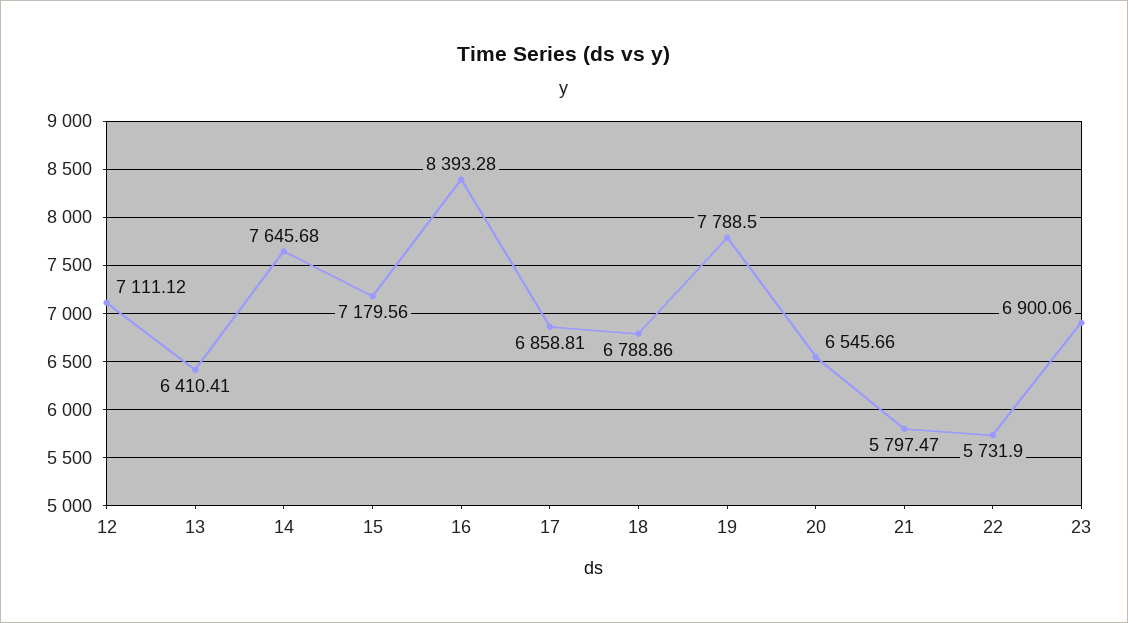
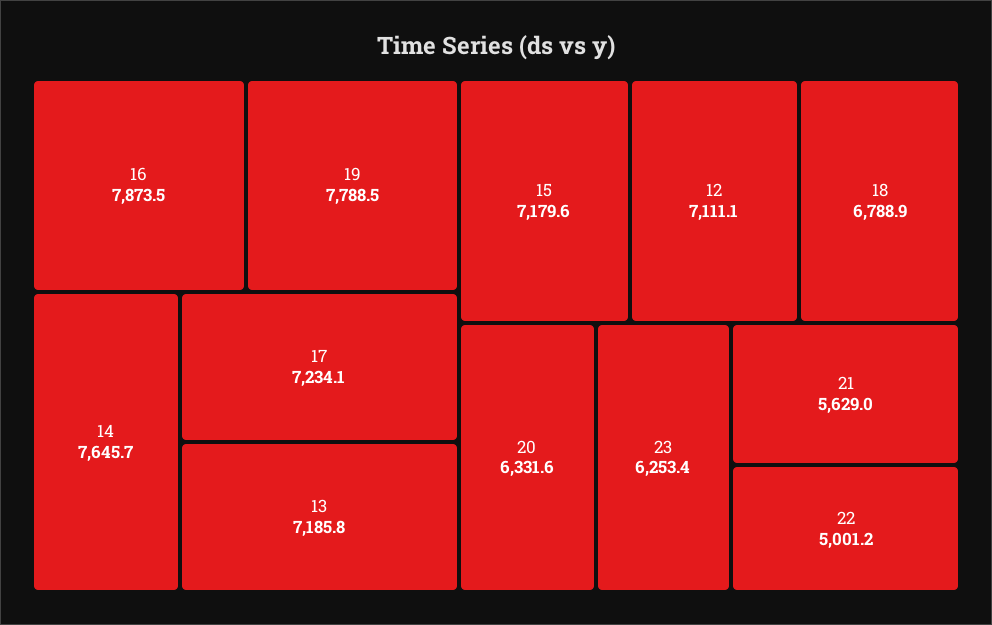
13: 6410.41 -> 7185.8
16: 8393.28 -> 7873.5
17: 6858.81 -> 7234.1
20: 6545.66 -> 6331.6
21: 5797.47 -> 5629
22: 5731.9 -> 5001.2
23: 6900.06 -> 6253.4

